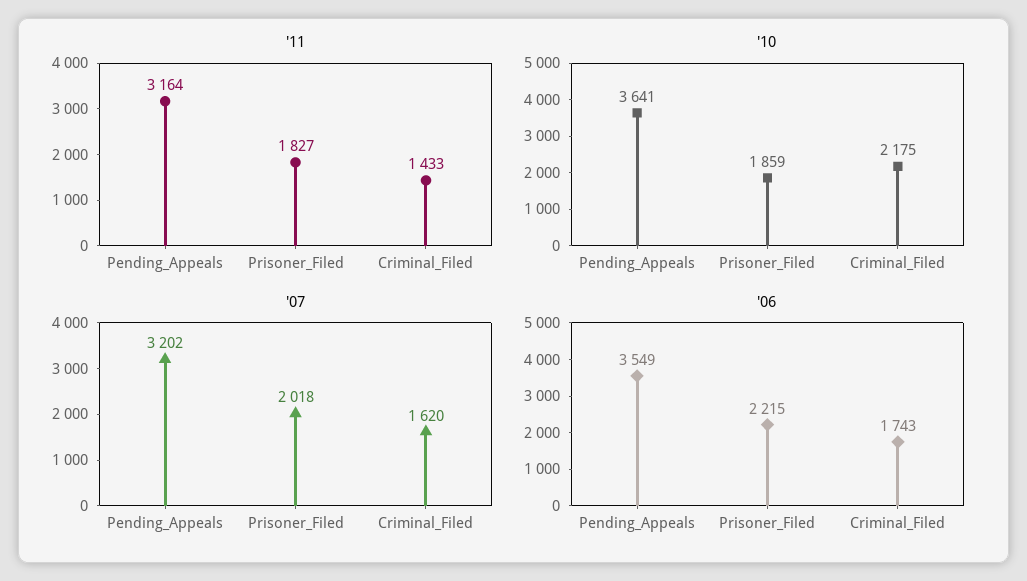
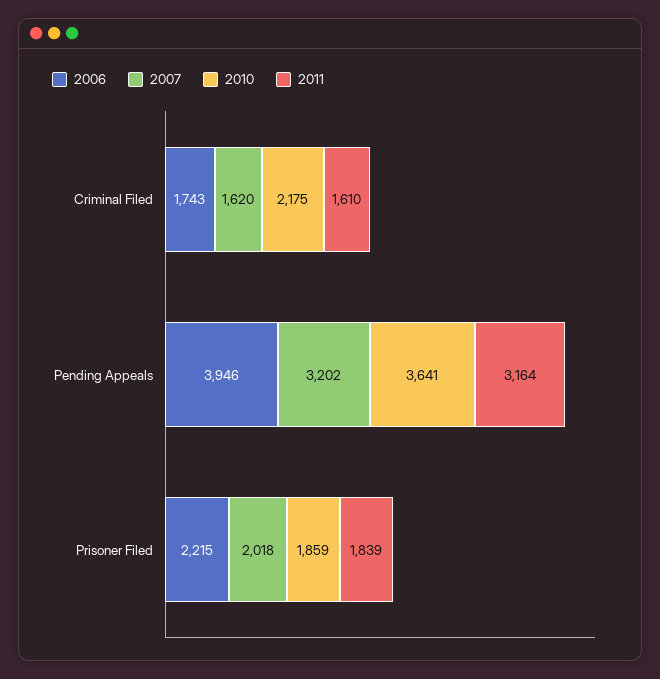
'11, Prisoner_Filed: 1827 -> 1839
'11, Criminal_Filed: 1433 -> 1610
'06, Pending_Appeals: 3549 -> 3946

